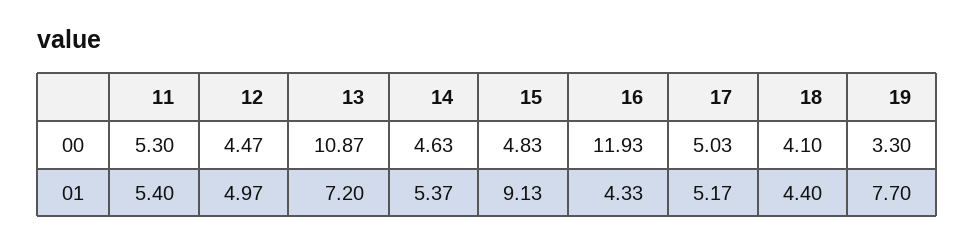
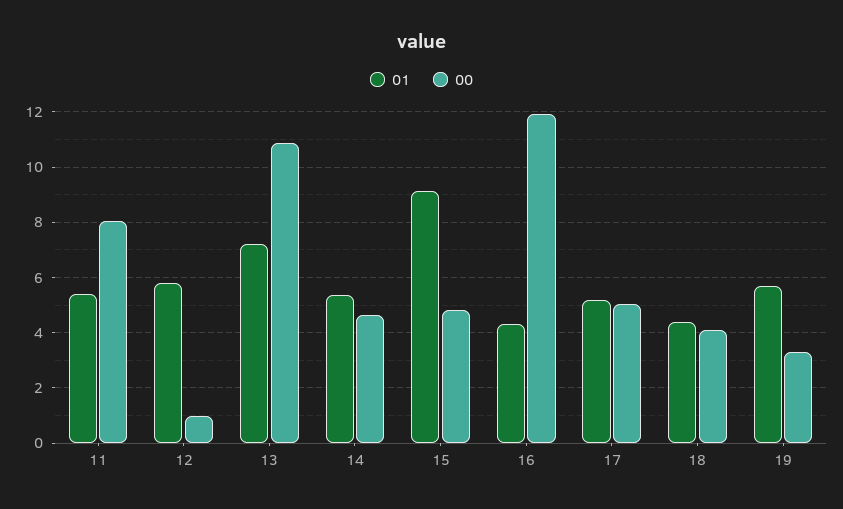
00, 11: 5.3 -> 8
00, 12: 4.47 -> 1
01, 12: 4.97 -> 5.75
01, 19: 7.7 -> 5.75

